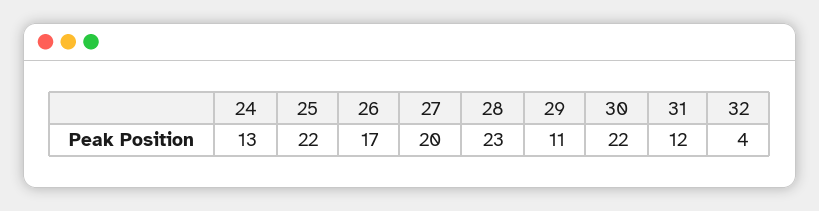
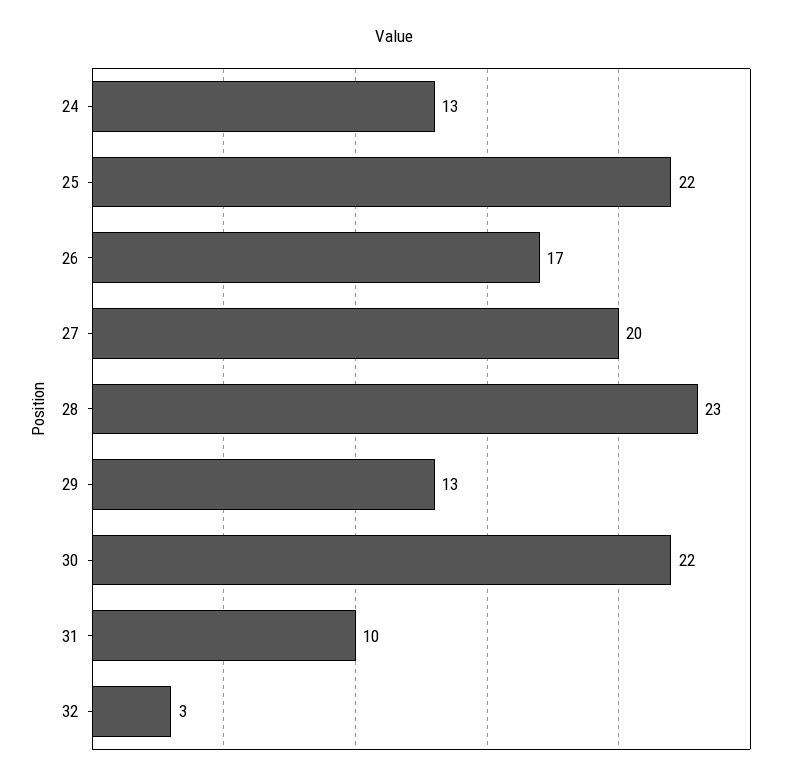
29: 11 -> 13
31: 12 -> 10
32: 4 -> 3

